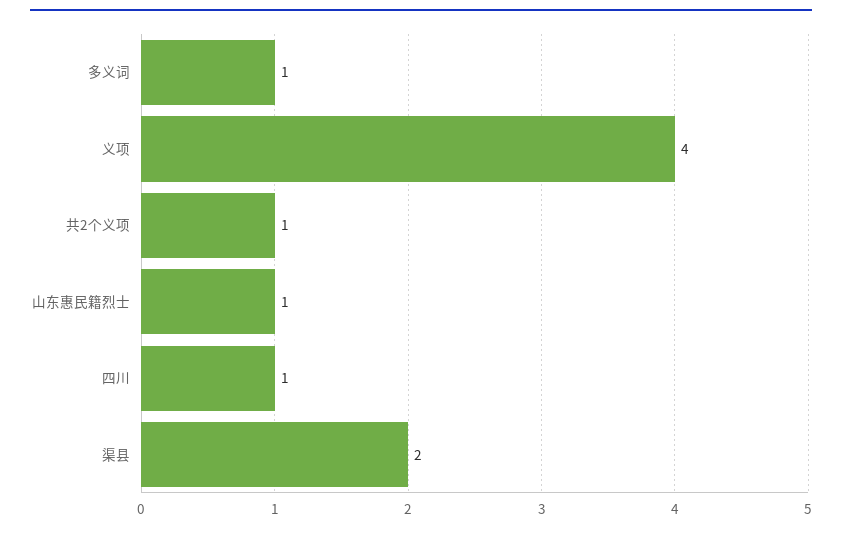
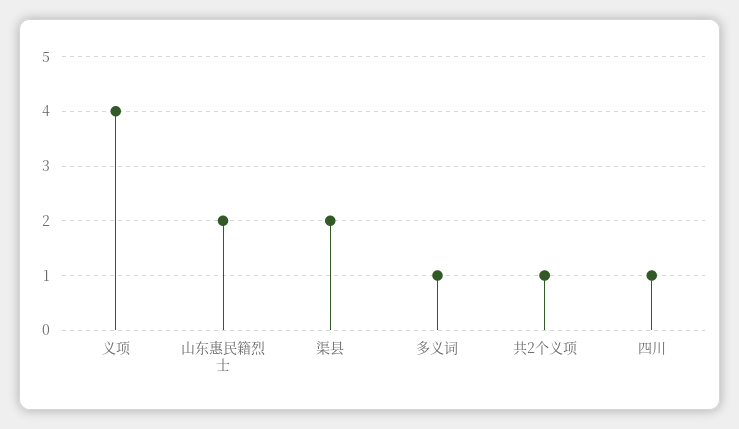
山东惠民籍烈士: 1 -> 2

